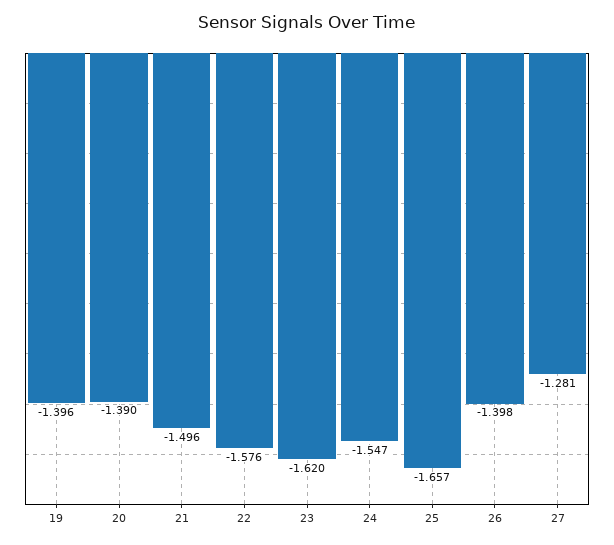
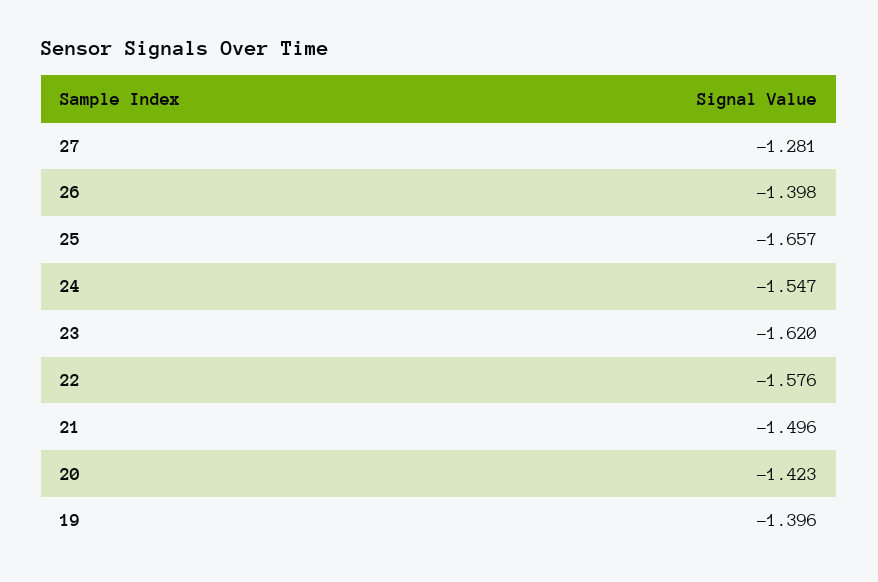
20: -1.39 -> -1.423

